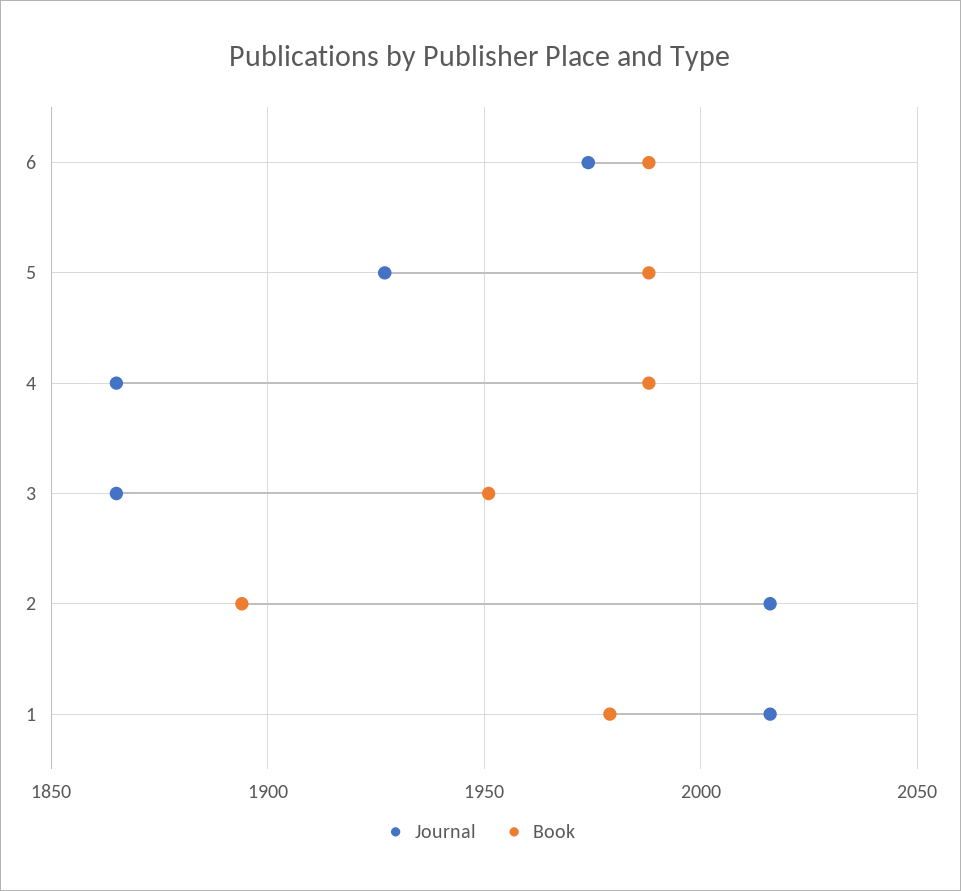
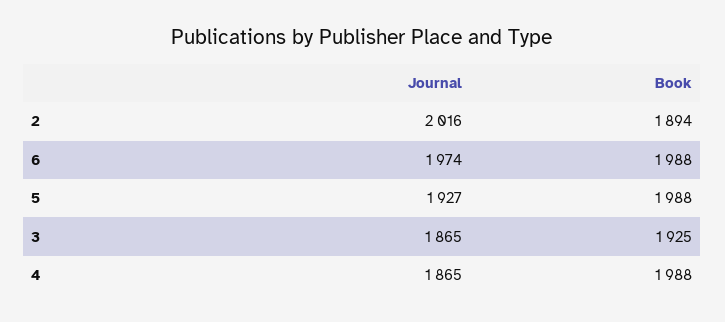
Book, 3: 1950 -> 1925
Journal, 1: 2015 -> none
Book, 1: 1980 -> none

